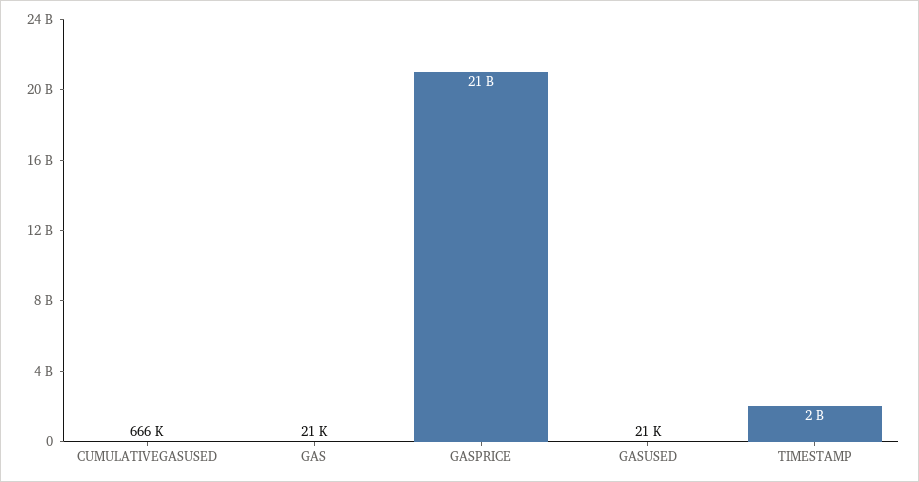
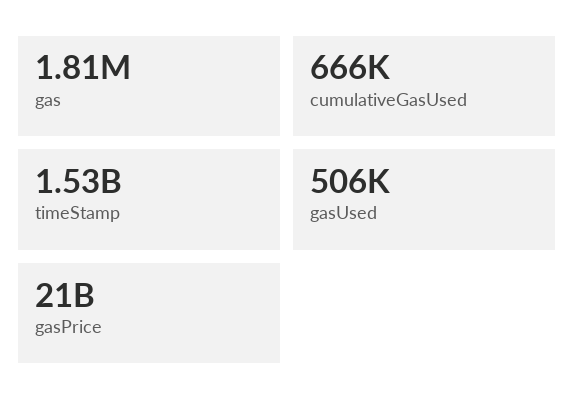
GAS: 21000 -> 1810000
GASUSED: 21000 -> 506000
TIMESTAMP: 2000000000 -> 1530000000

